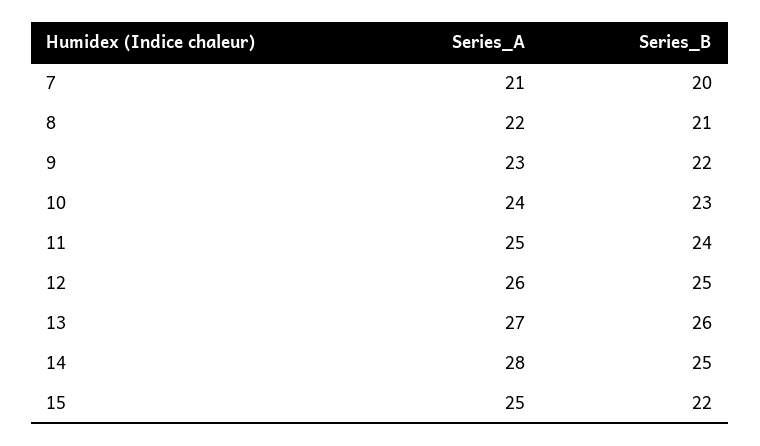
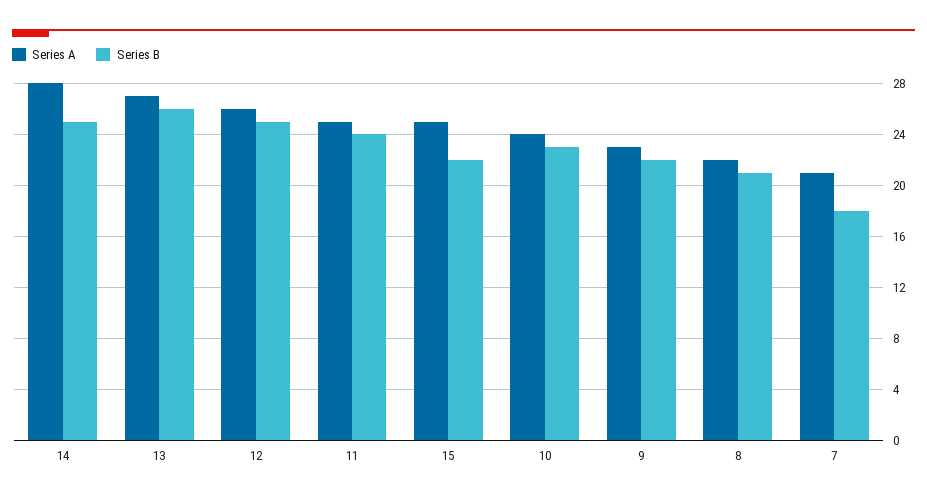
Series_B, 7: 20 -> 18

